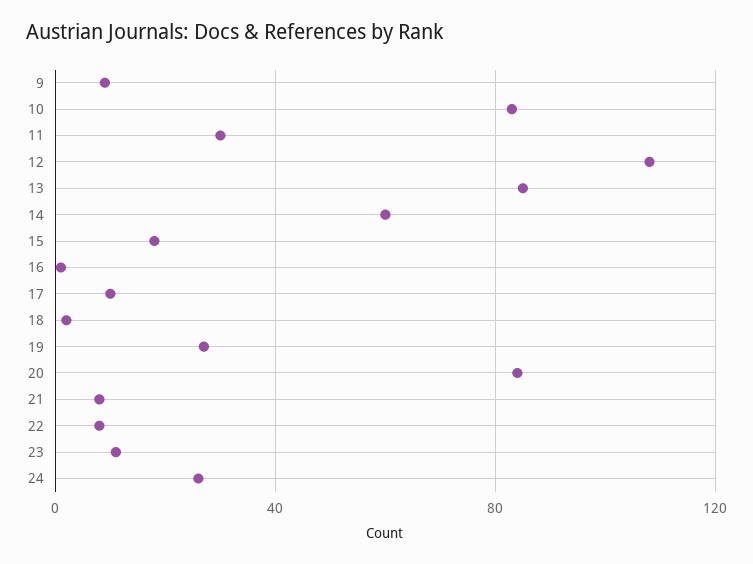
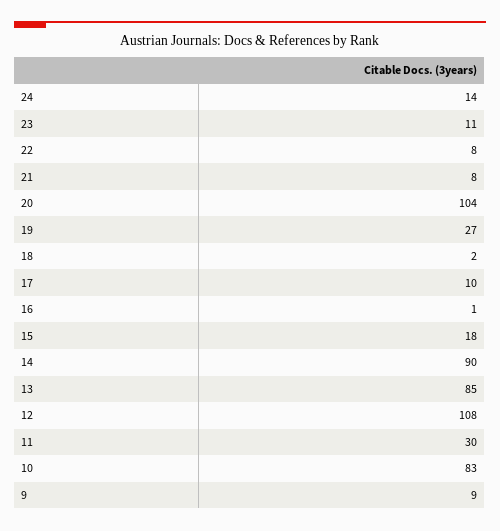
14: 60 -> 90
20: 85 -> 104
24: 25 -> 14

